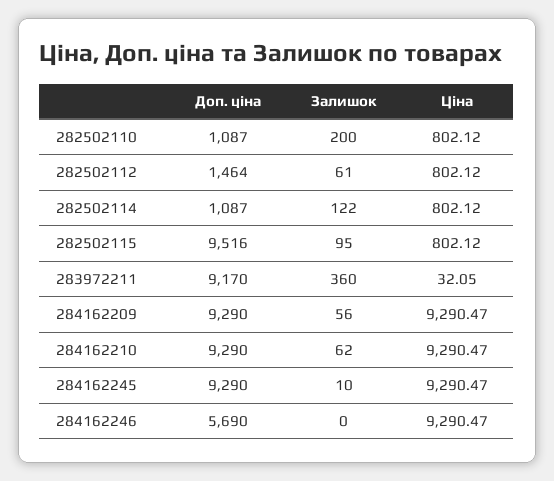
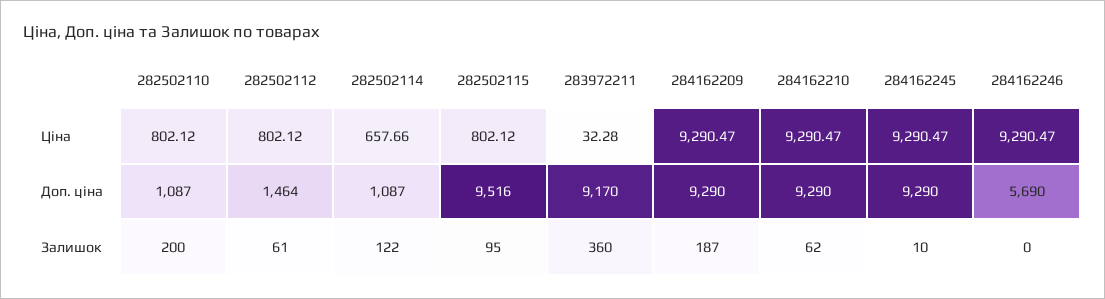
Ціна, 282502114: 802.12 -> 657.66
Ціна, 283972211: 32.05 -> 32.28
Залишок, 284162209: 56 -> 187

